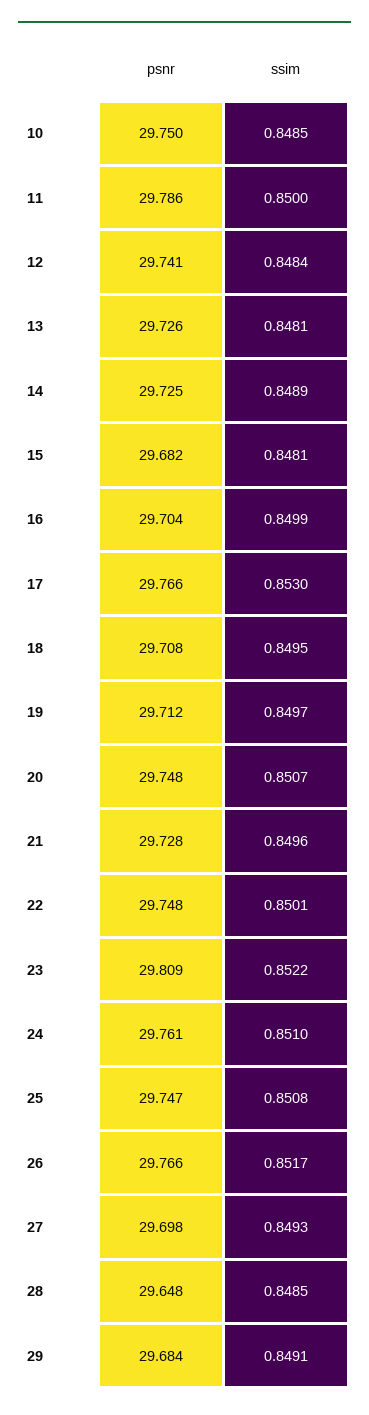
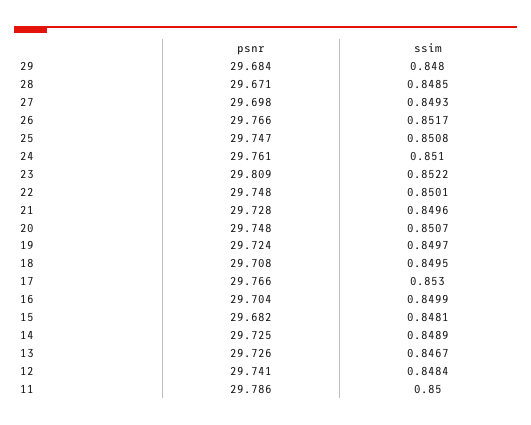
psnr, 10: 29.75 -> none
ssim, 10: 0.8485 -> none
ssim, 13: 0.8481 -> 0.8467
psnr, 19: 29.712 -> 29.724
psnr, 28: 29.648 -> 29.671
ssim, 29: 0.8491 -> 0.848

